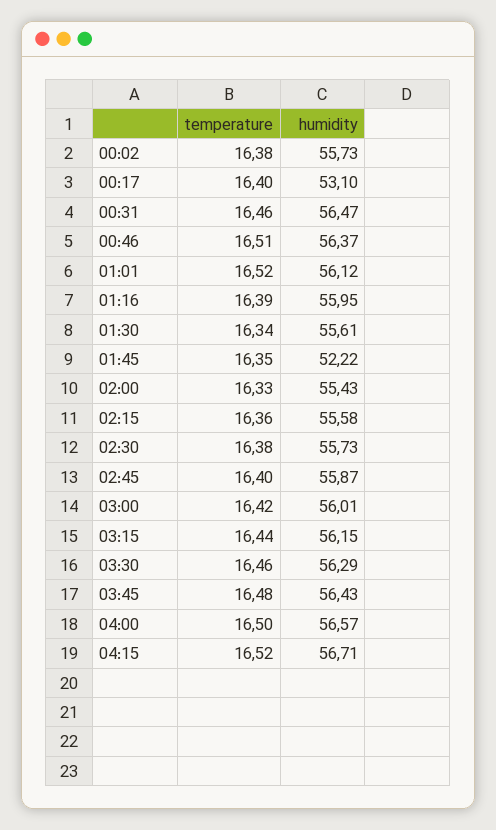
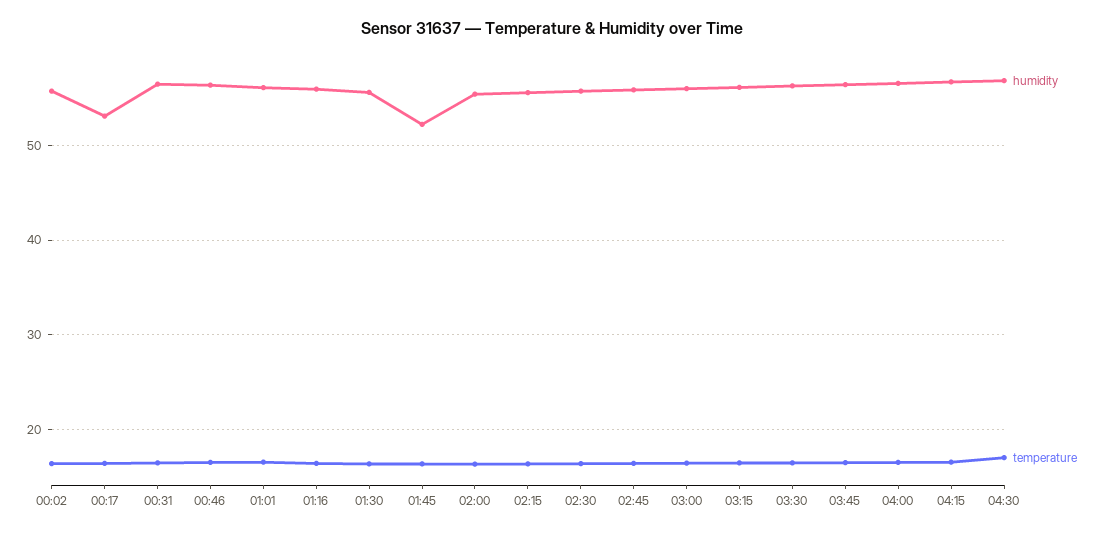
humidity, 04:30: none -> 57
temperature, 04:30: none -> 17

